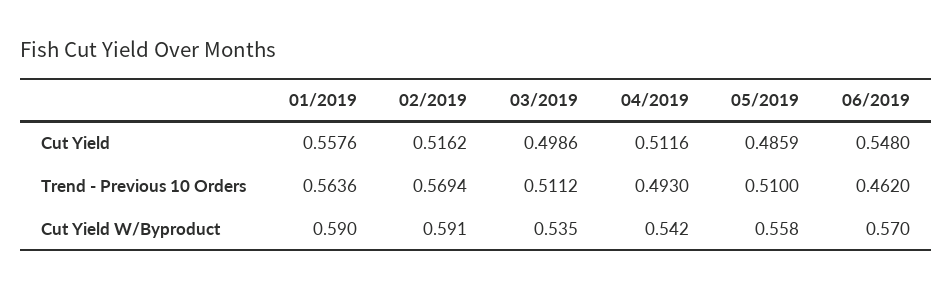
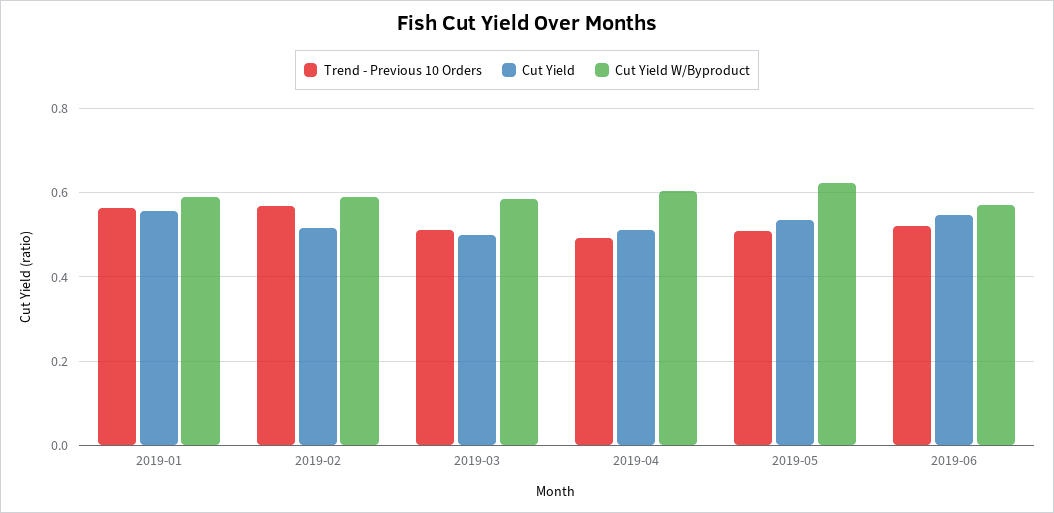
Cut Yield, 05/2019: 0.4859 -> 0.54
Trend - Previous 10 Orders, 06/2019: 0.462 -> 0.52
Cut Yield W/Byproduct, 03/2019: 0.535 -> 0.58
Cut Yield W/Byproduct, 04/2019: 0.542 -> 0.6
Cut Yield W/Byproduct, 05/2019: 0.558 -> 0.62

